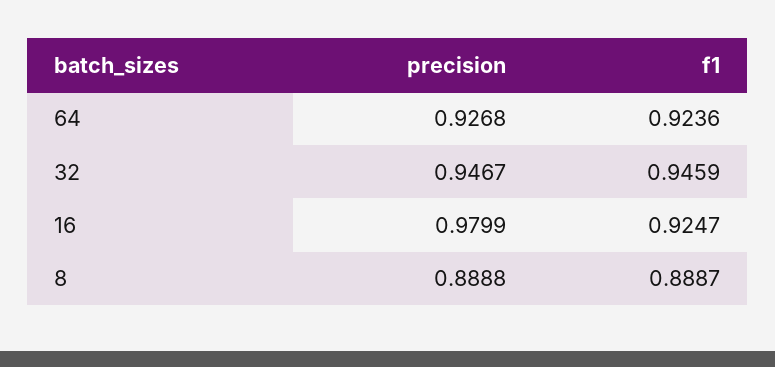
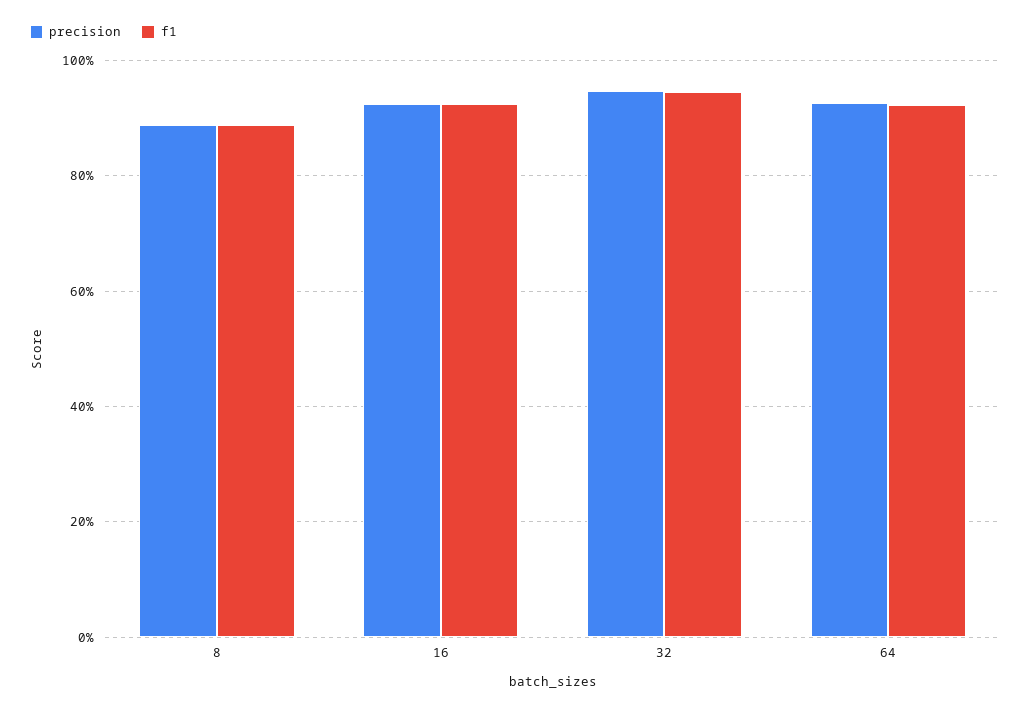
precision, 16: 0.9799 -> 0.92

